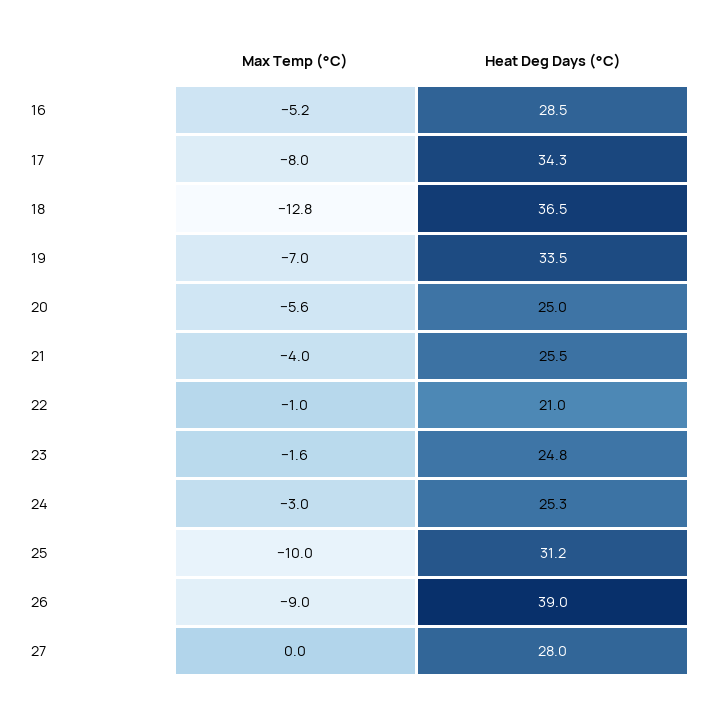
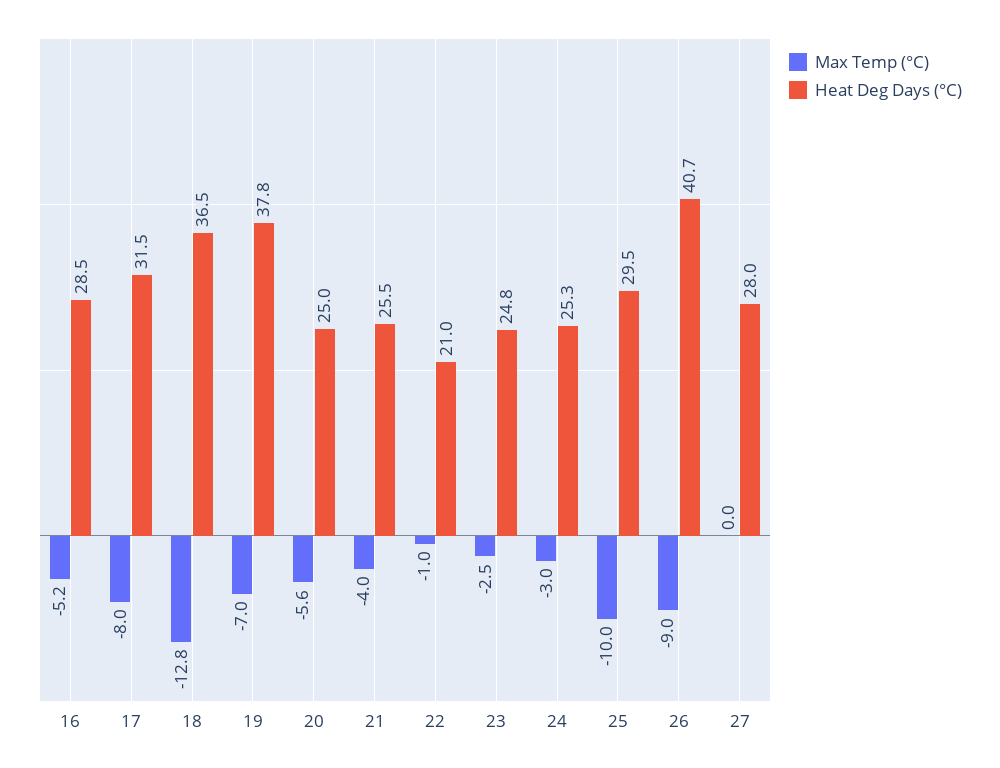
Heat Deg Days (°C), 17: 34.3 -> 31.5
Heat Deg Days (°C), 19: 33.5 -> 37.8
Max Temp (°C), 23: -1.6 -> -2.5
Heat Deg Days (°C), 25: 31.2 -> 29.5
Heat Deg Days (°C), 26: 39 -> 40.7

